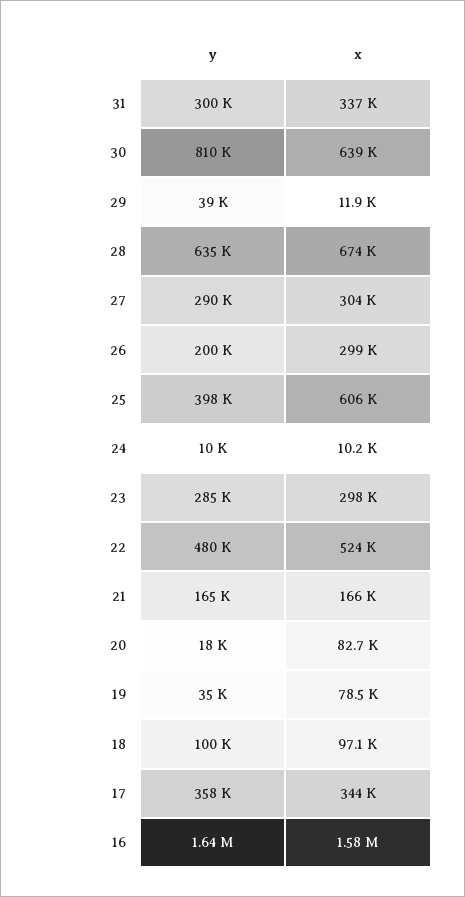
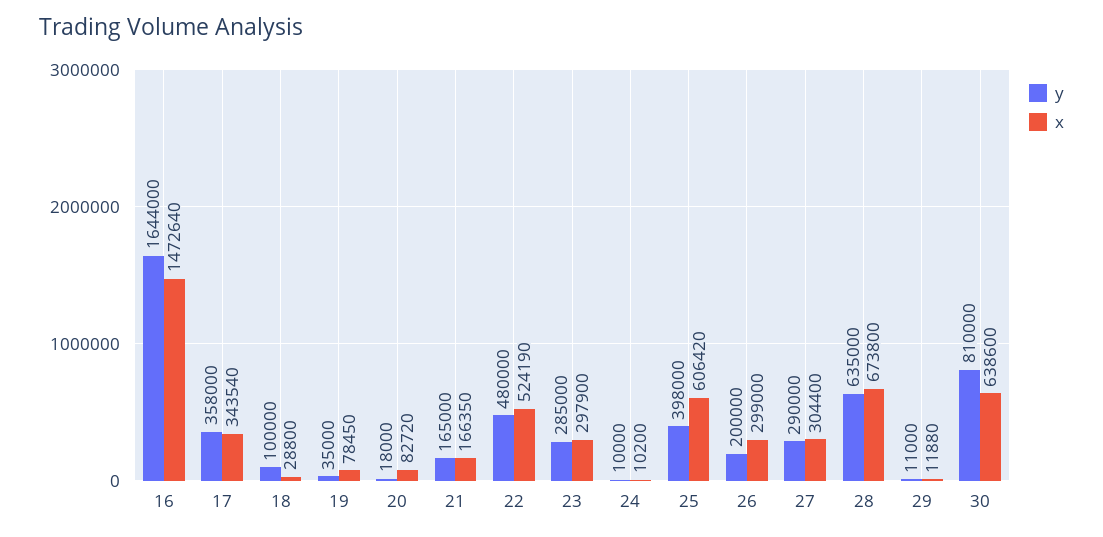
y, 31: 300000 -> none
x, 31: 337000 -> none
y, 29: 39000 -> 11000
x, 18: 97100 -> 28800
x, 16: 1580000 -> 1472640

